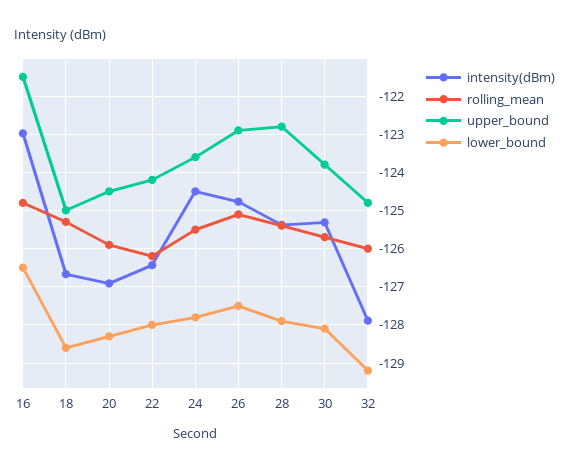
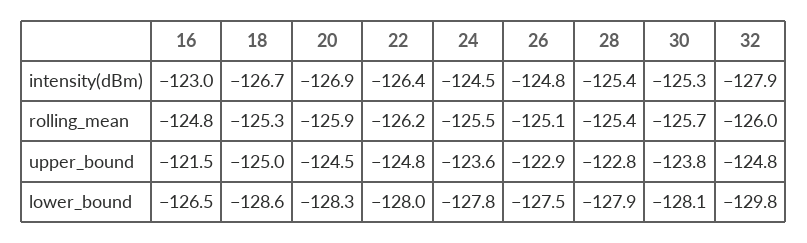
upper_bound, 22: -124.2 -> -124.8
lower_bound, 32: -129.2 -> -129.8

